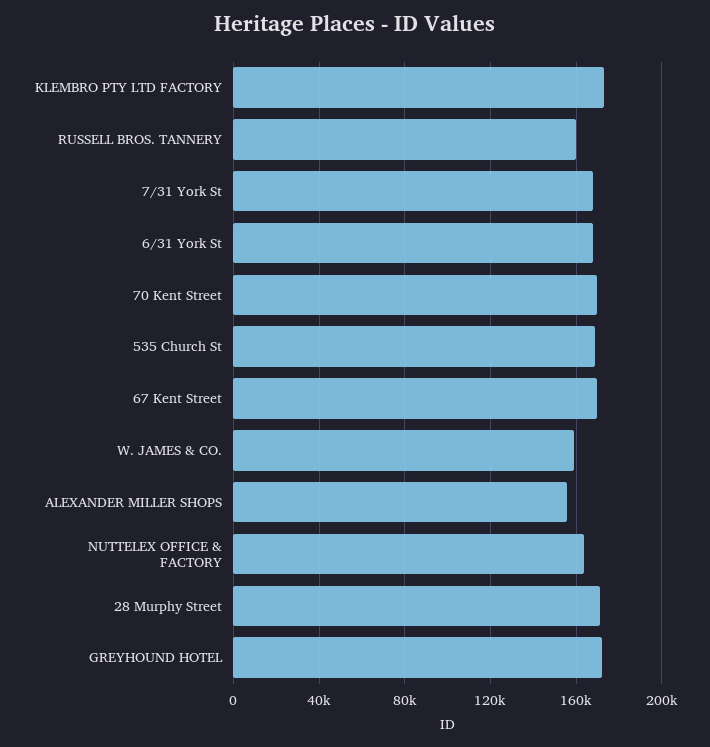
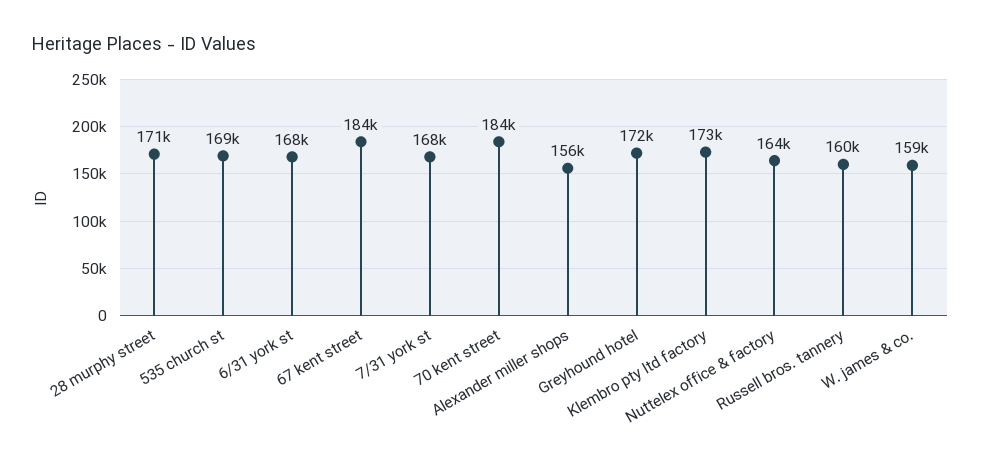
70 Kent Street: 170000 -> 184000
67 Kent Street: 170000 -> 184000

